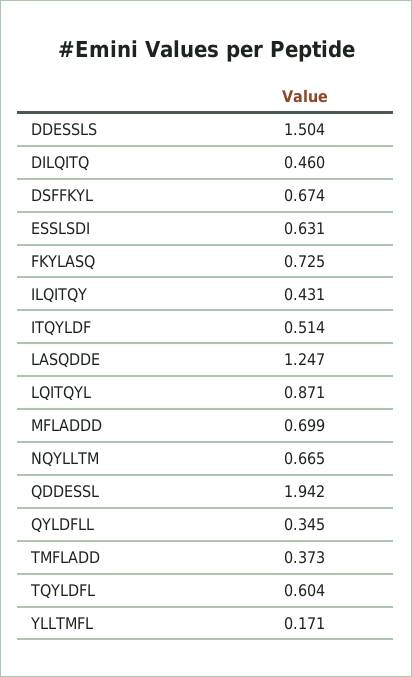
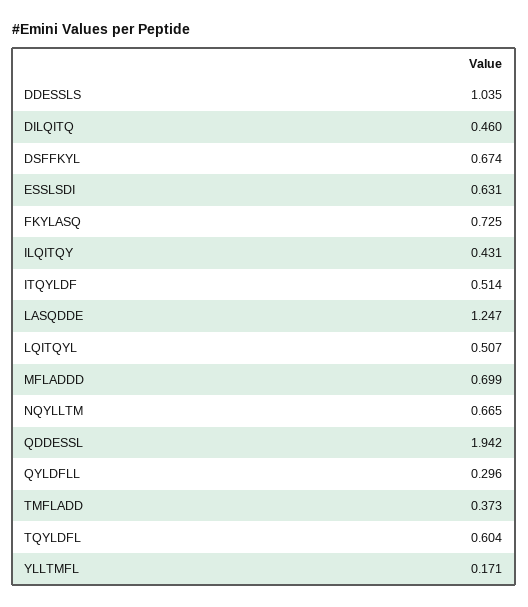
DDESSLS: 1.504 -> 1.035
LQITQYL: 0.871 -> 0.507
QYLDFLL: 0.345 -> 0.296

